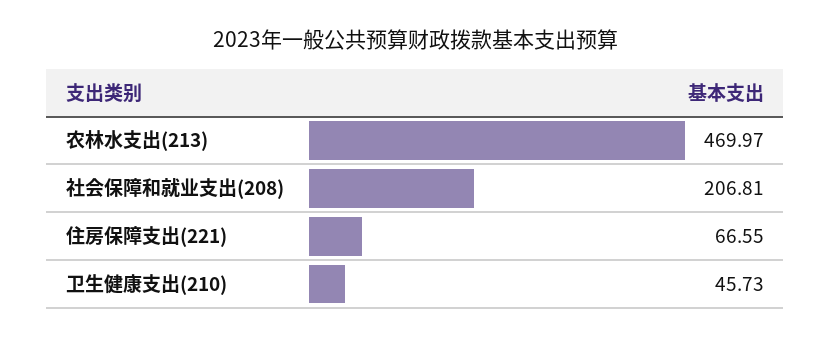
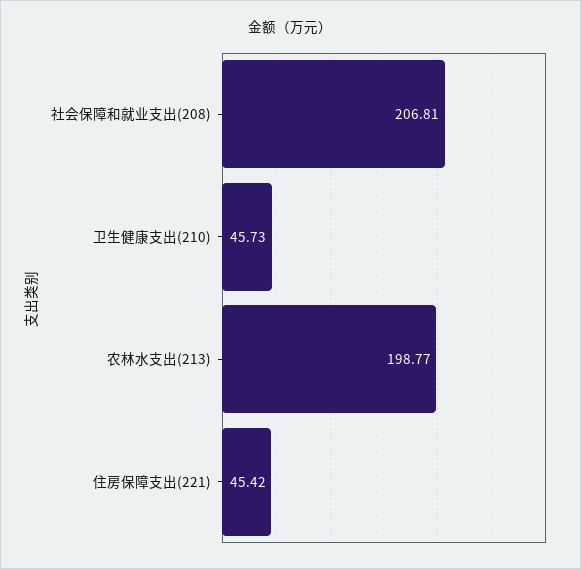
农林水支出(213): 469.97 -> 198.77
住房保障支出(221): 66.55 -> 45.42

